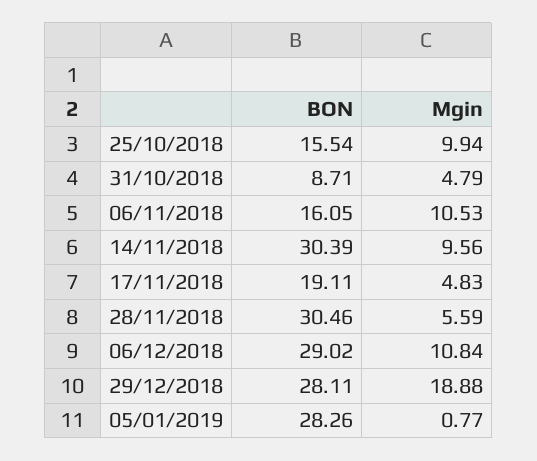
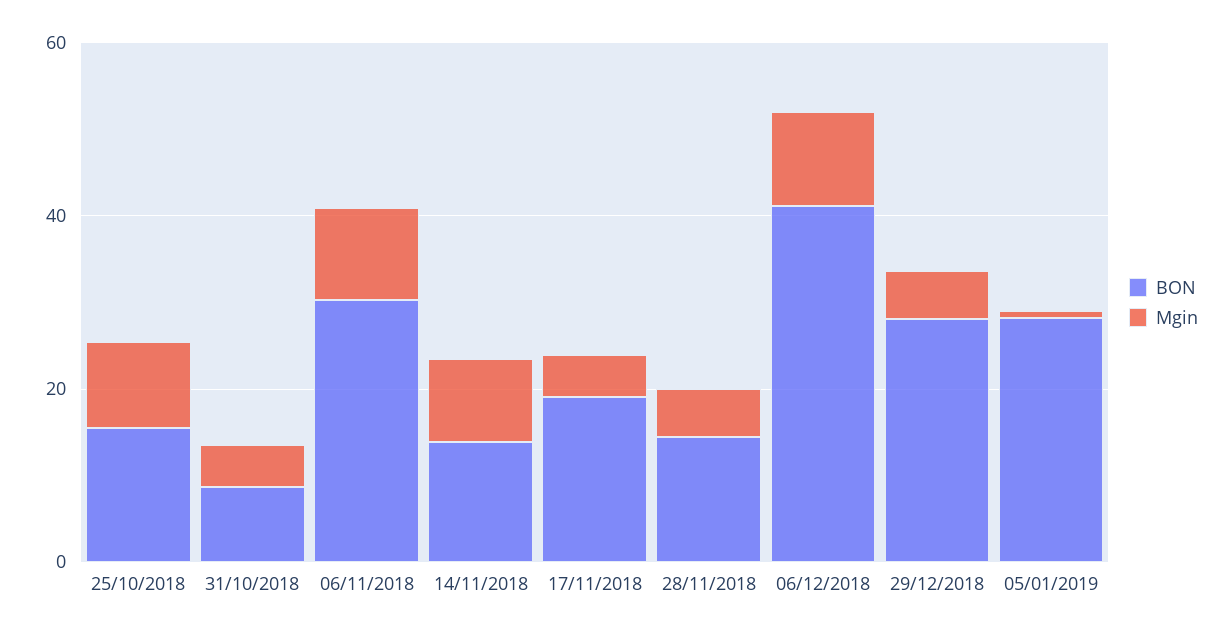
BON, 06/11/2018: 16.05 -> 30
BON, 14/11/2018: 30.39 -> 15
BON, 28/11/2018: 30.46 -> 15
BON, 06/12/2018: 29.02 -> 40
Mgin, 29/12/2018: 18.88 -> 5

